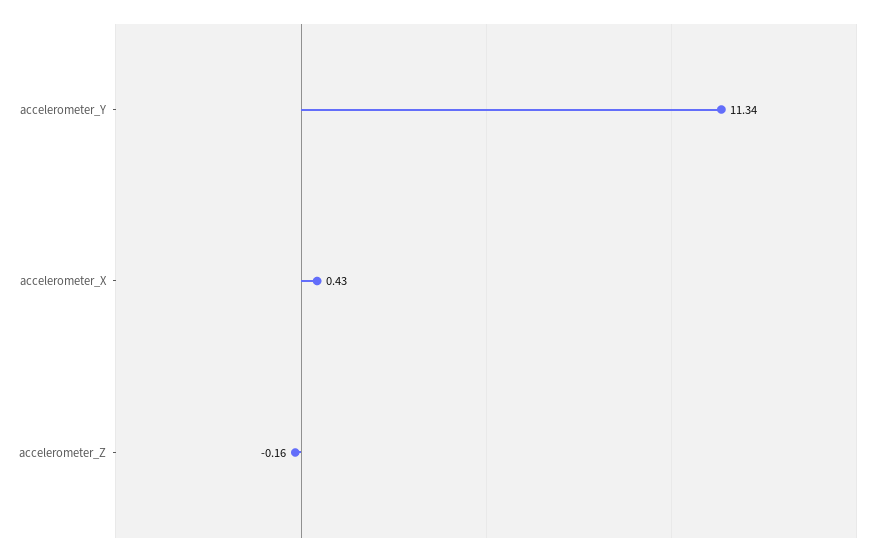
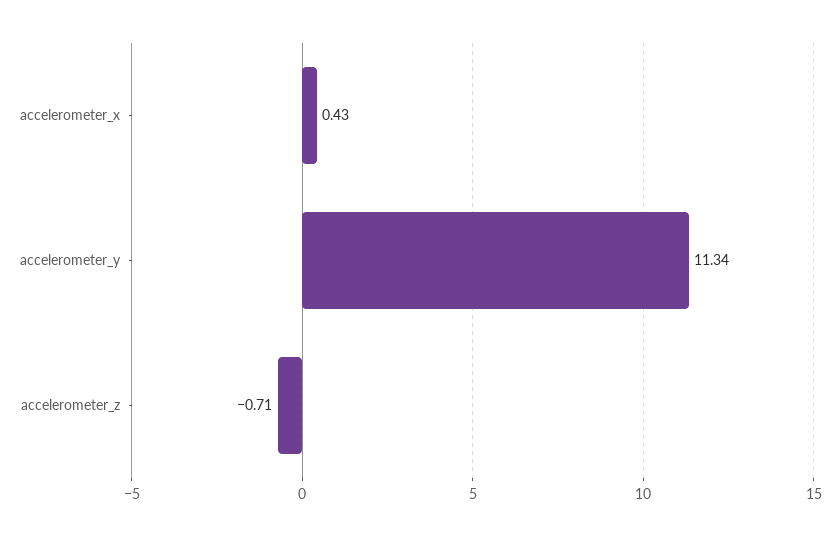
accelerometer_Z: -0.16 -> -0.71

